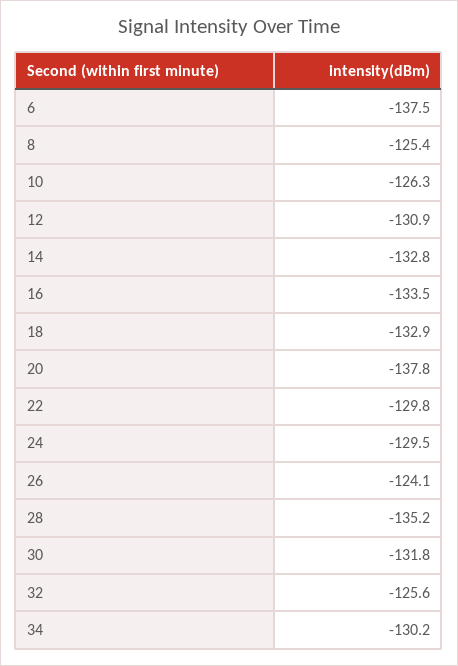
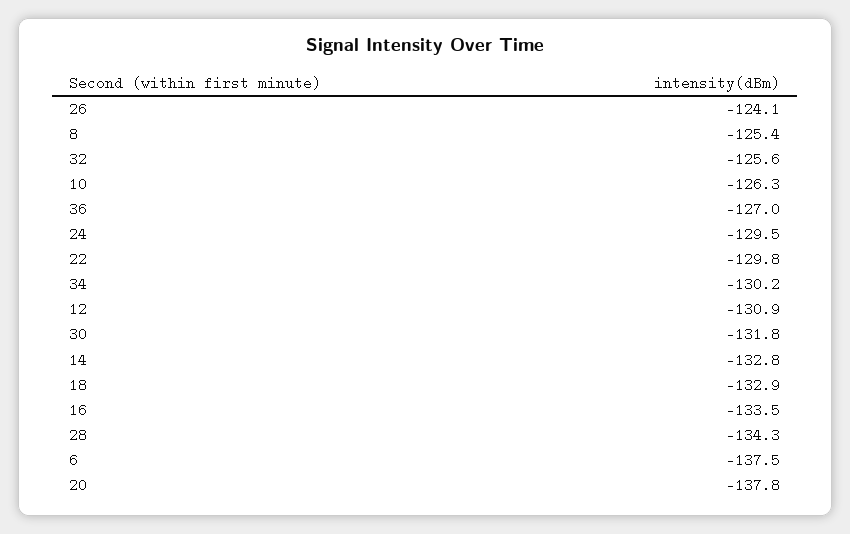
28: -135.2 -> -134.3
36: none -> -127

